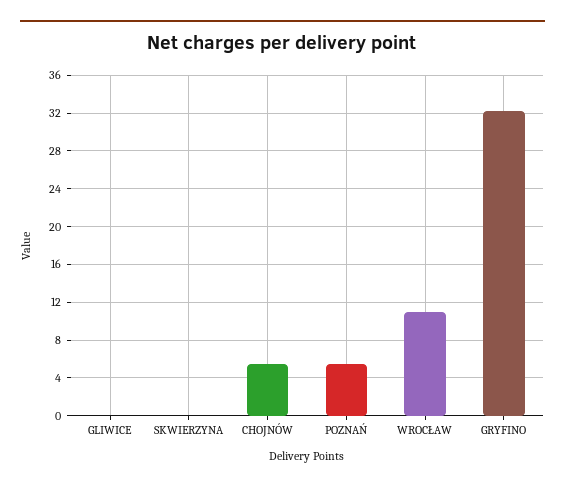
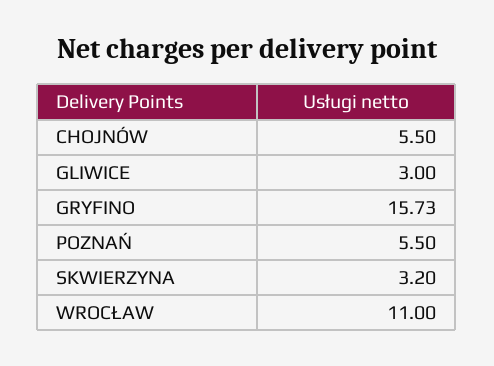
GLIWICE: 0 -> 3
SKWIERZYNA: 0 -> 3.2
GRYFINO: 32 -> 15.73

